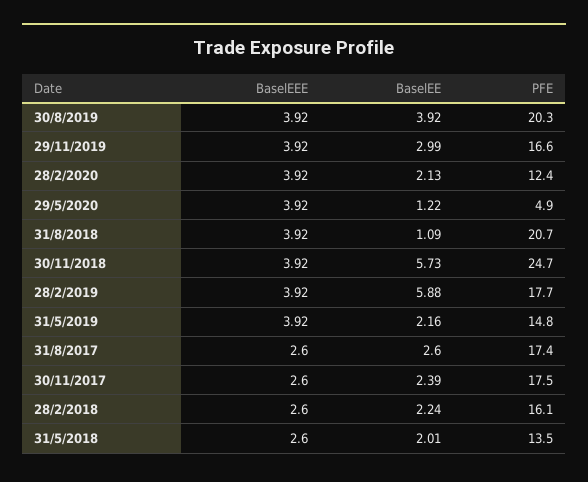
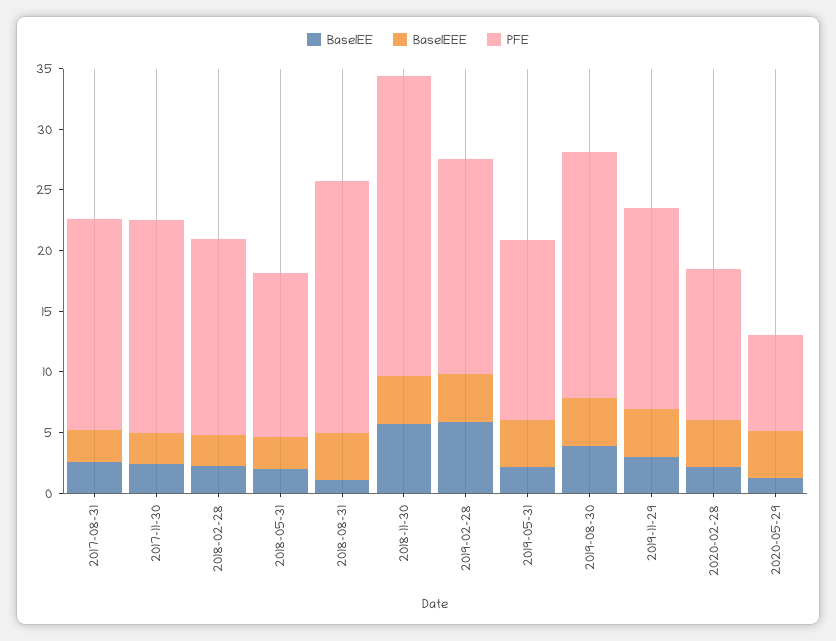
PFE, 29/5/2020: 4.9 -> 8

